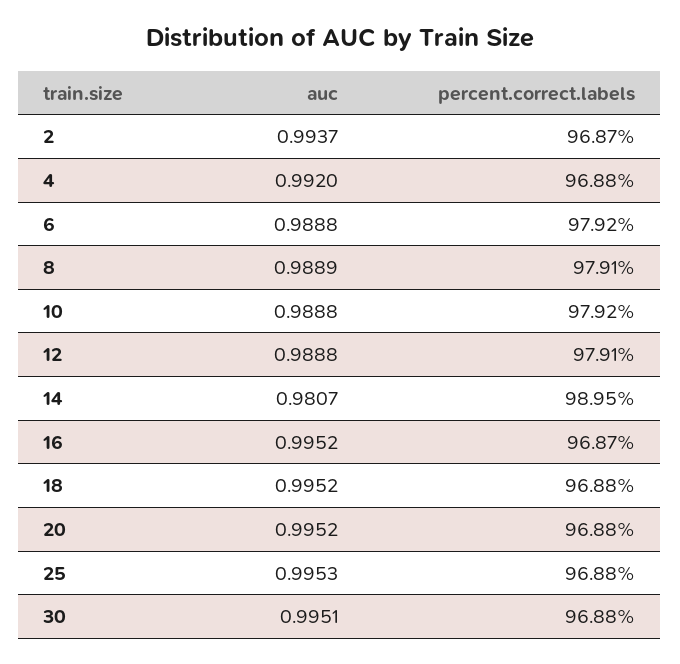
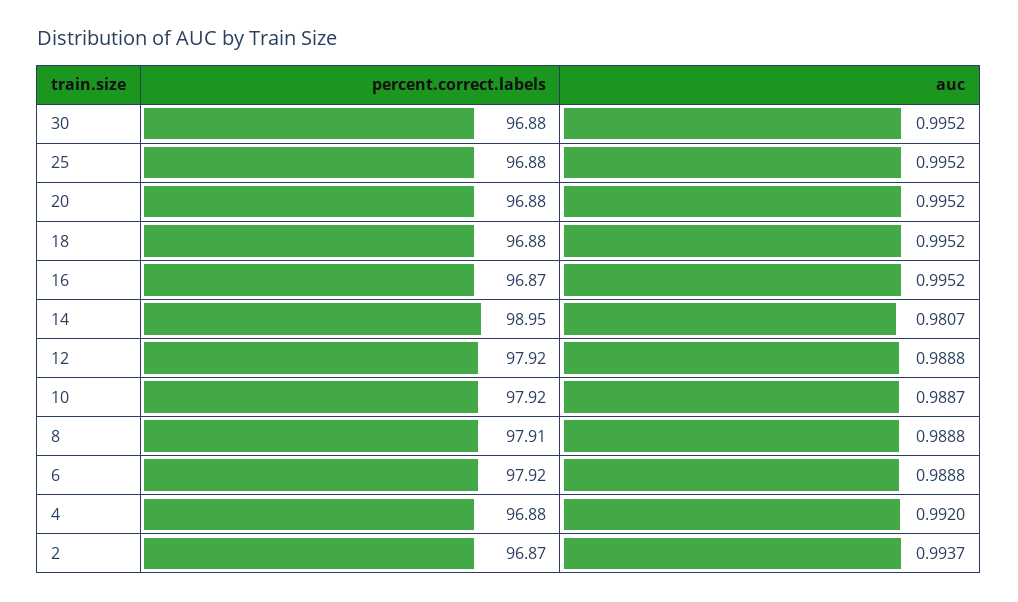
auc, 8: 0.9889 -> 0.9888
auc, 10: 0.9888 -> 0.9887
percent.correct.labels, 12: 97.91 -> 97.92
auc, 25: 0.9953 -> 0.9952
auc, 30: 0.9951 -> 0.9952

